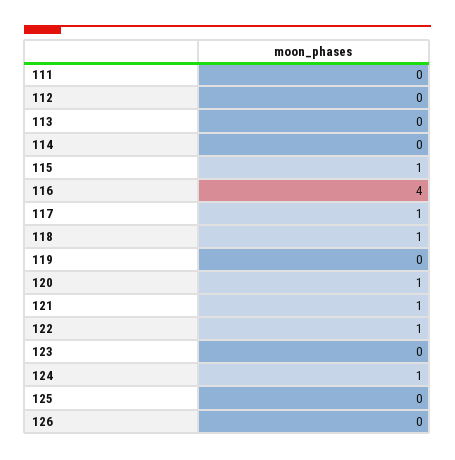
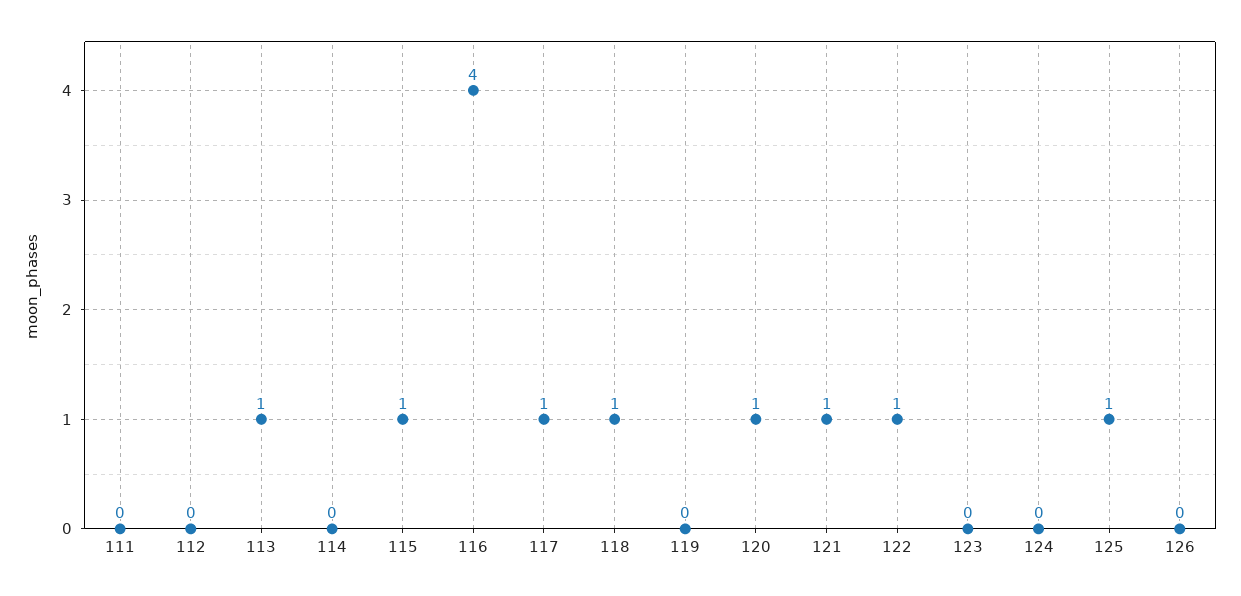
113: 0 -> 1
124: 1 -> 0
125: 0 -> 1

